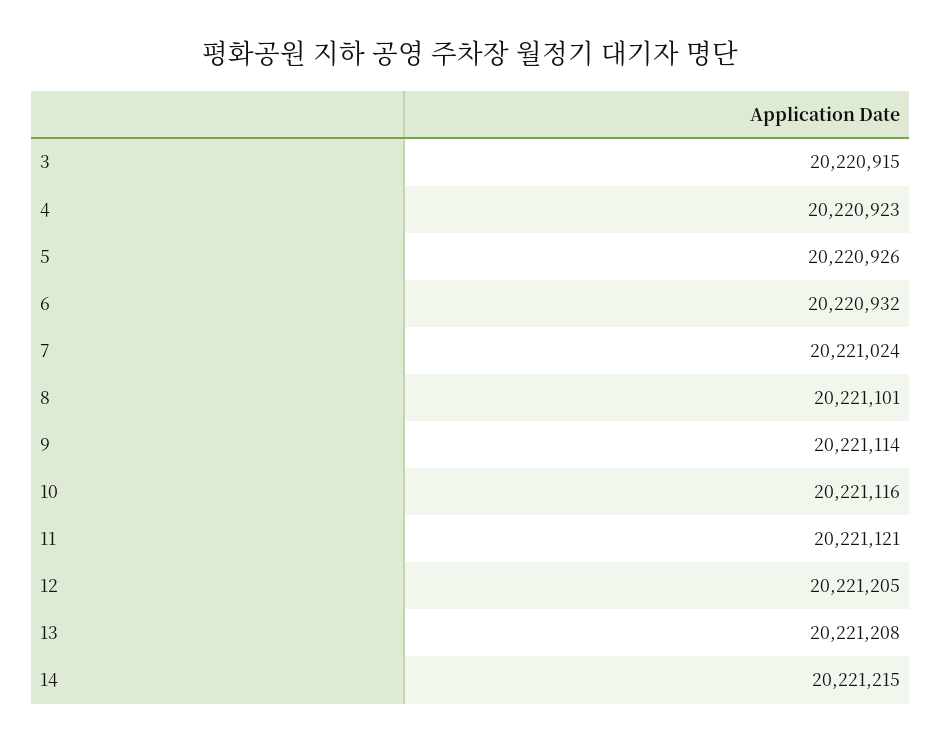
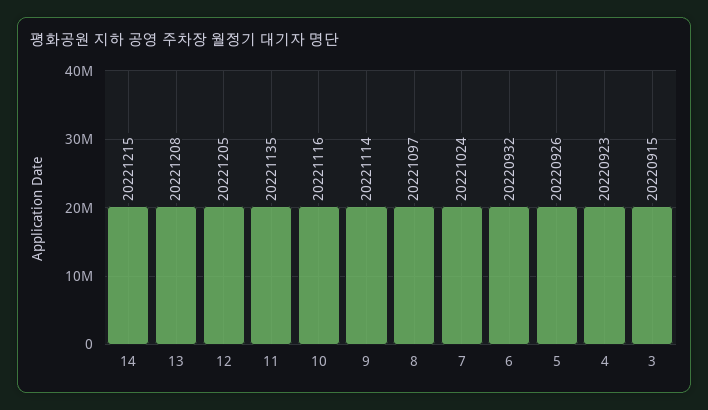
8: 20221101 -> 20221097
11: 20221121 -> 20221135

